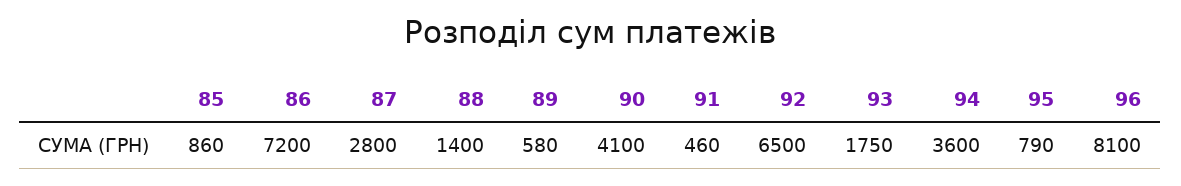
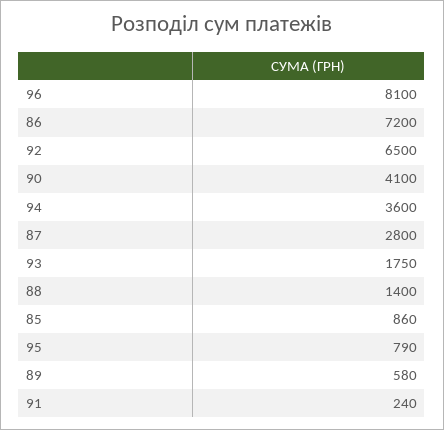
91: 460 -> 240

